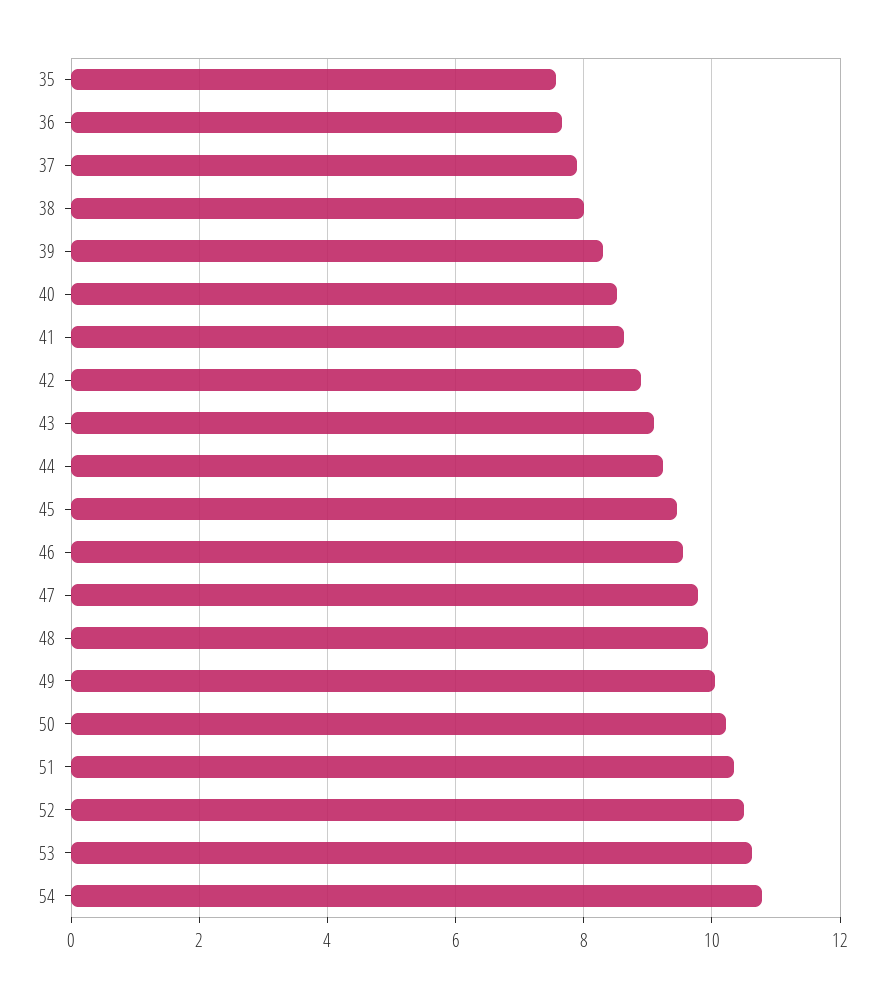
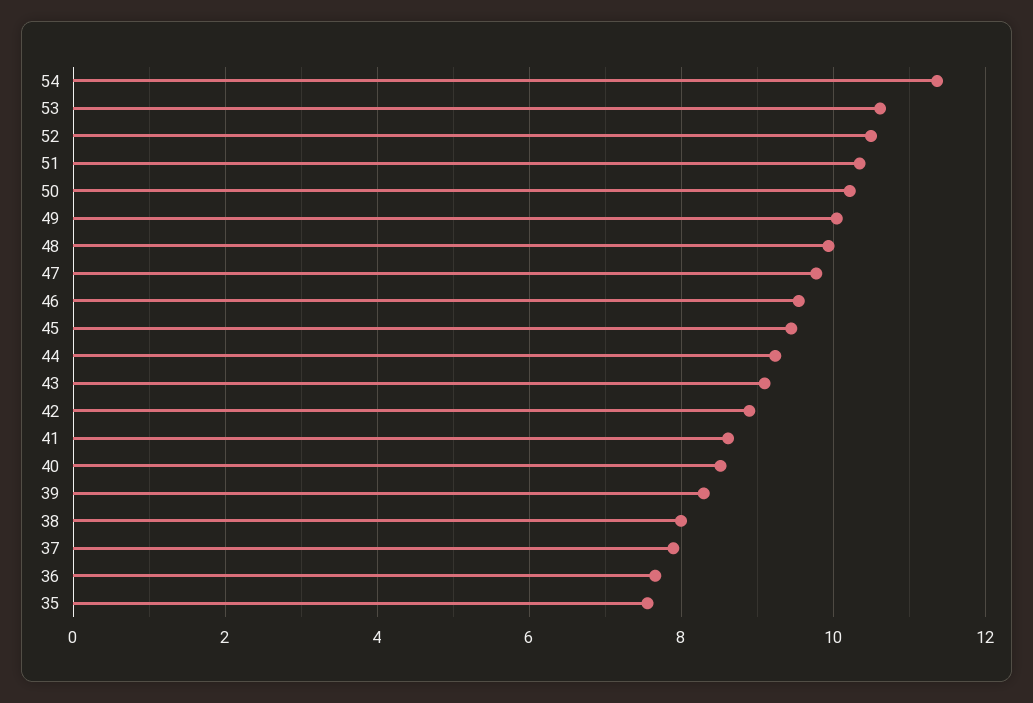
54: 10.8 -> 11.4

